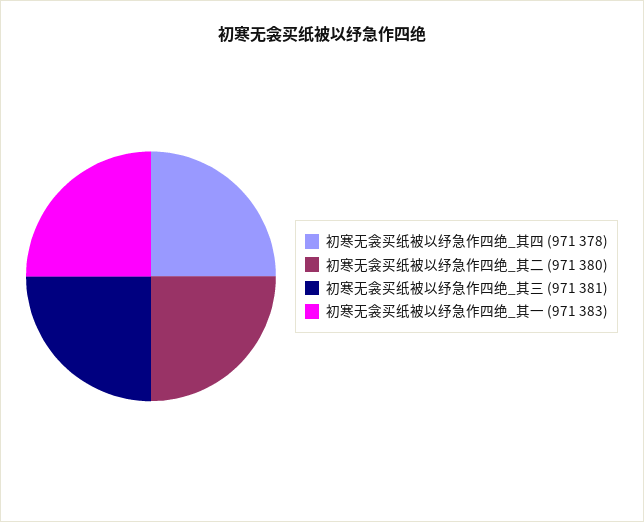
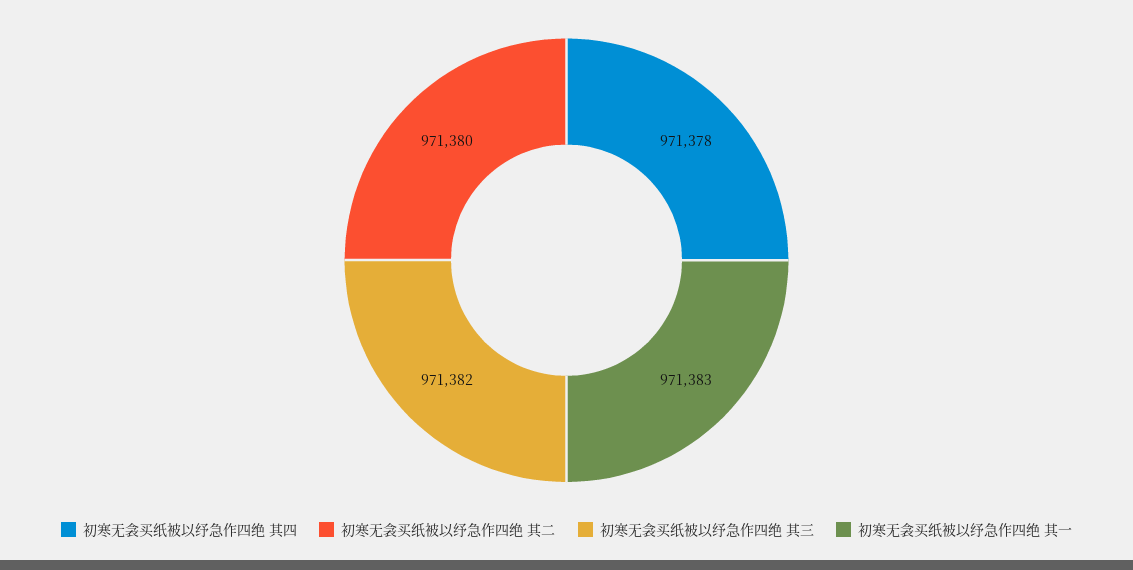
初寒无衾买纸被以纾急作四绝_其三: 971381 -> 971382

